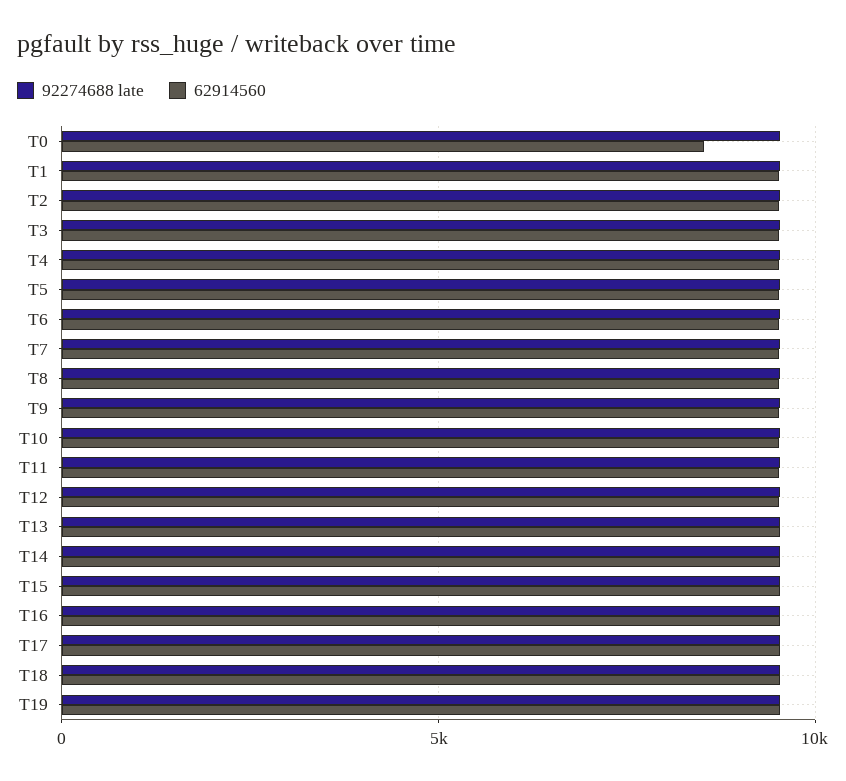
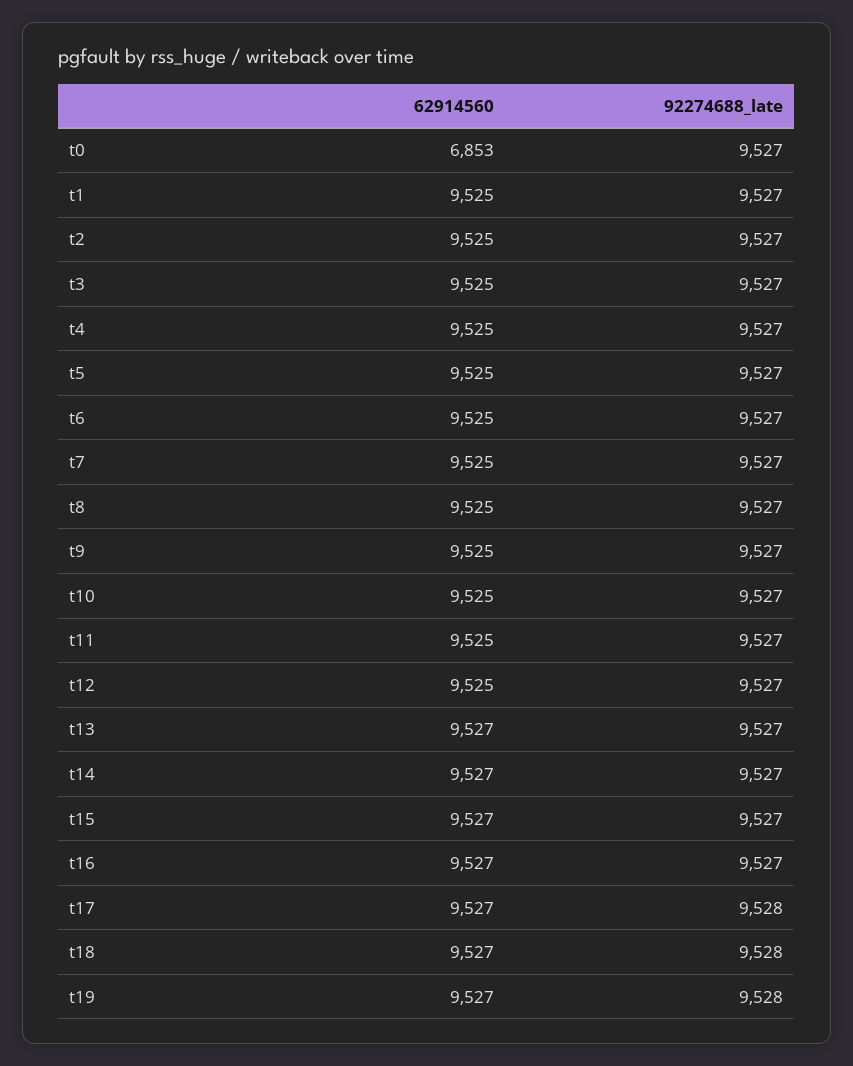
62914560, T0: 8500 -> 6853

